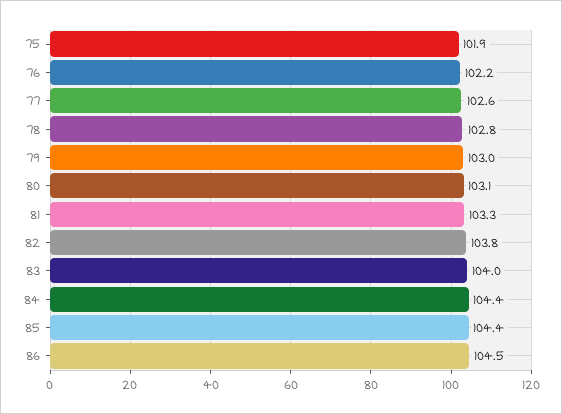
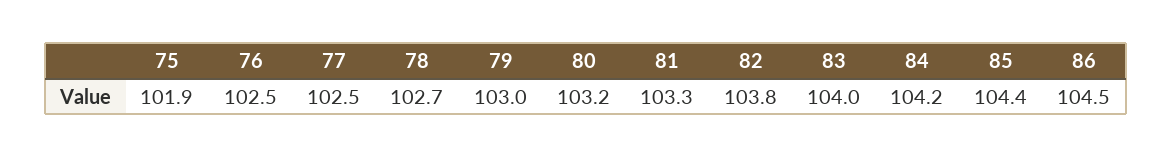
76: 102.2 -> 102.5
77: 102.6 -> 102.5
78: 102.8 -> 102.7
80: 103.1 -> 103.2
84: 104.4 -> 104.2

